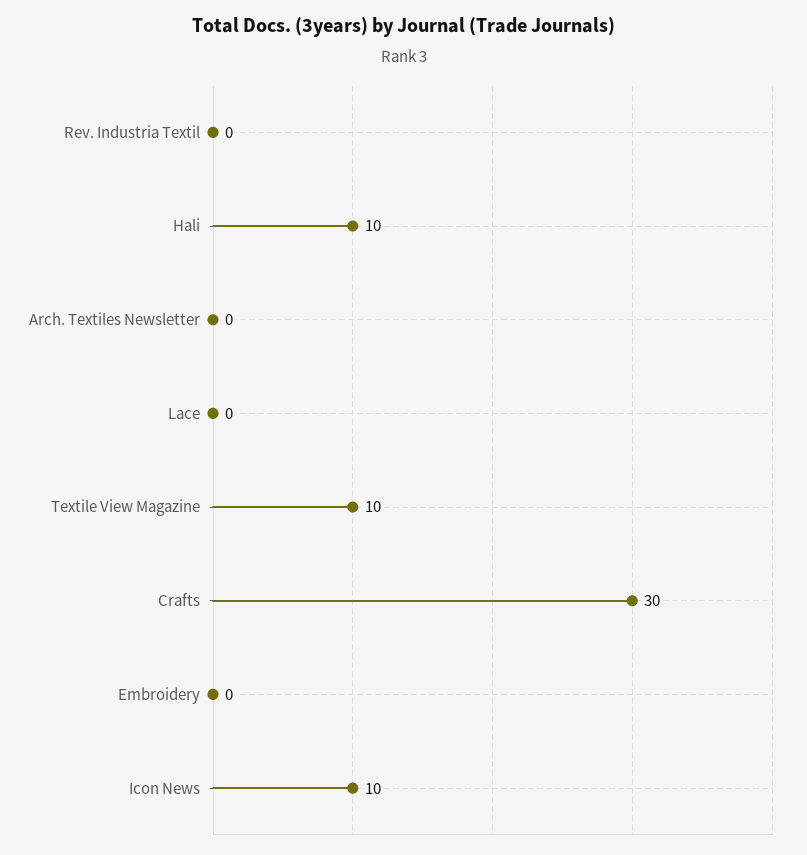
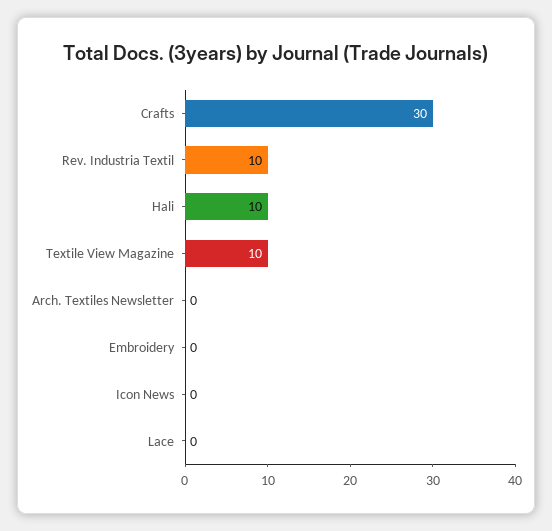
Rev. Industria Textil: 0 -> 10
Icon News: 10 -> 0

